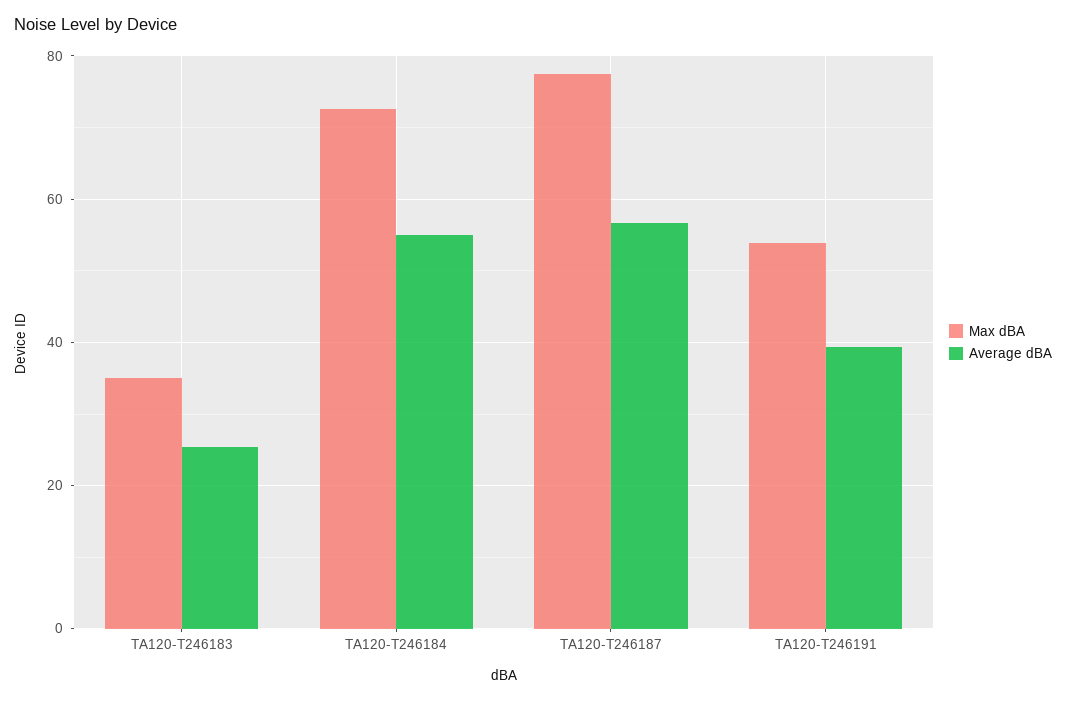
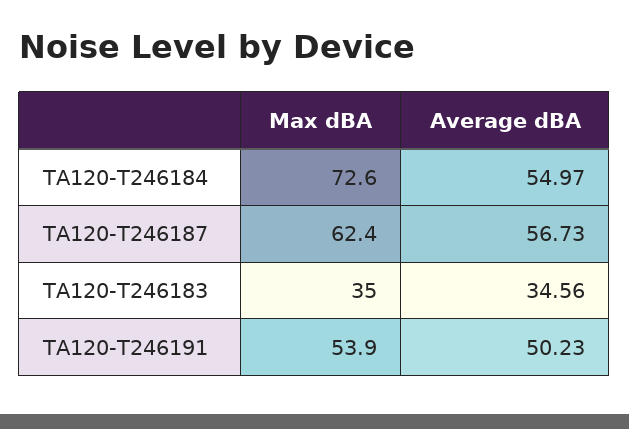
Average dBA, TA120-T246183: 26 -> 34.56
Max dBA, TA120-T246187: 78 -> 62.4
Average dBA, TA120-T246191: 40 -> 50.23

